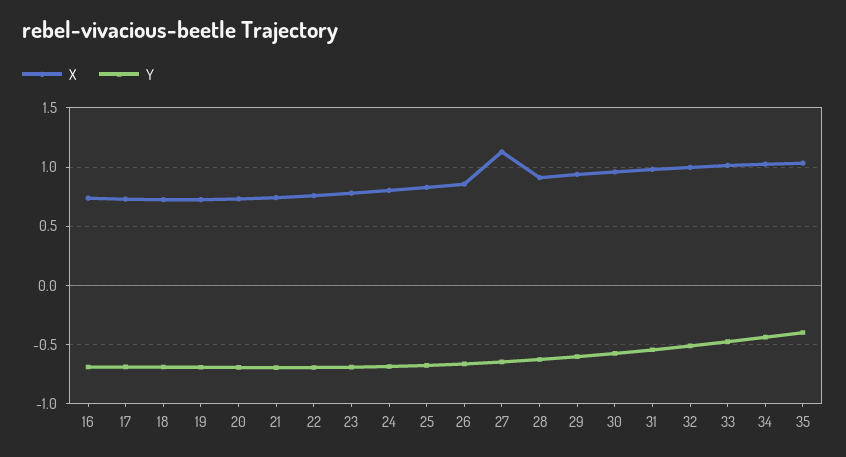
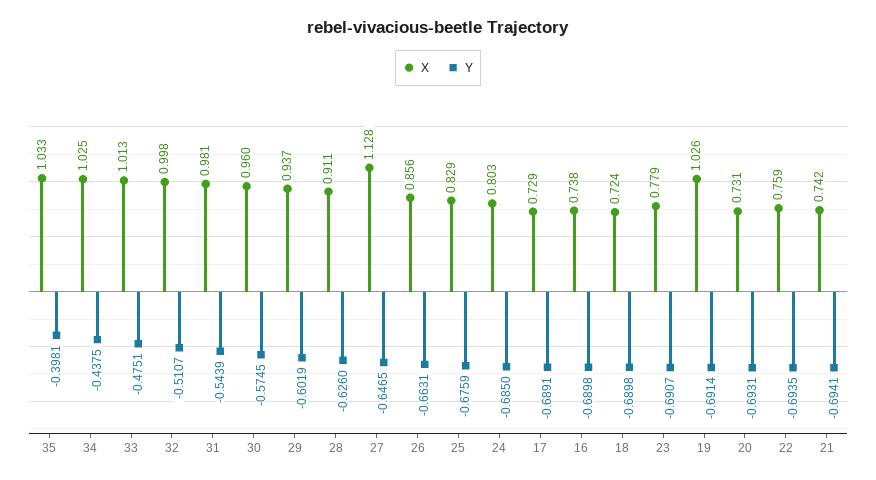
X, 19: 0.7 -> 1.026

